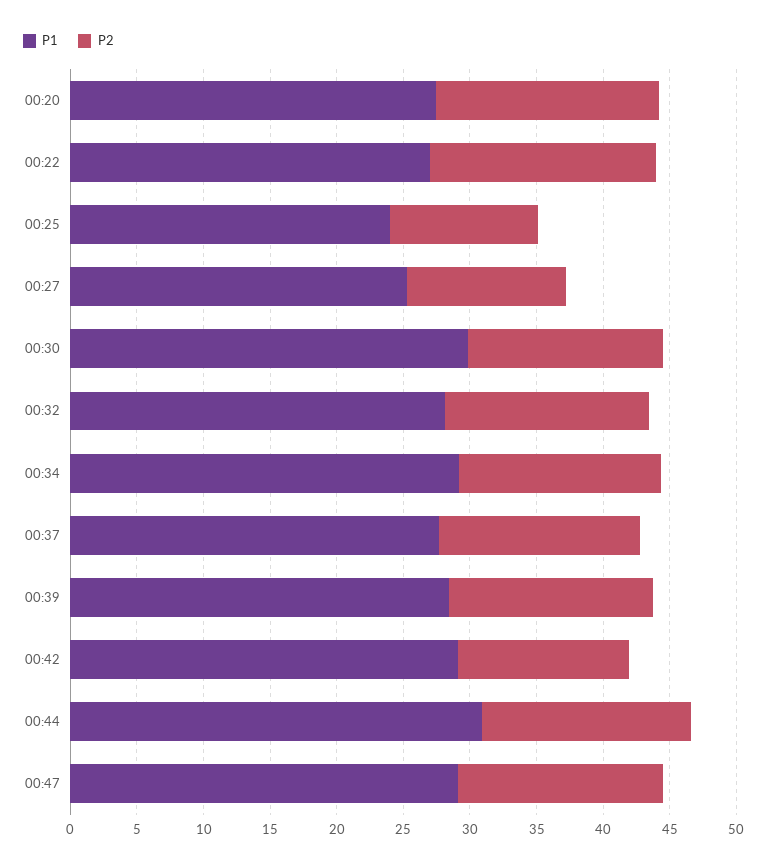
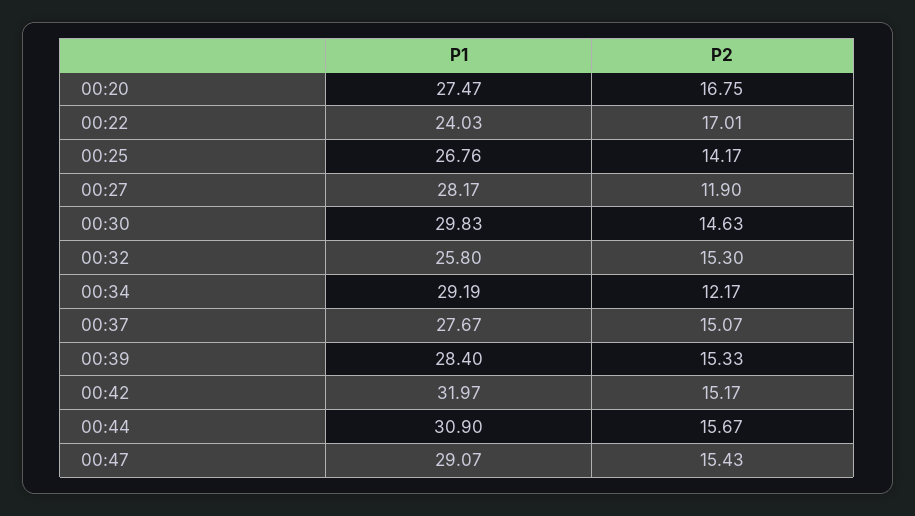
P1, 00:22: 27 -> 24.03
P1, 00:25: 24 -> 26.76
P2, 00:25: 11 -> 14.17
P1, 00:27: 25 -> 28.17
P1, 00:32: 28 -> 25.8
P2, 00:34: 15 -> 12.17
P1, 00:42: 29 -> 31.97
P2, 00:42: 13 -> 15.17

